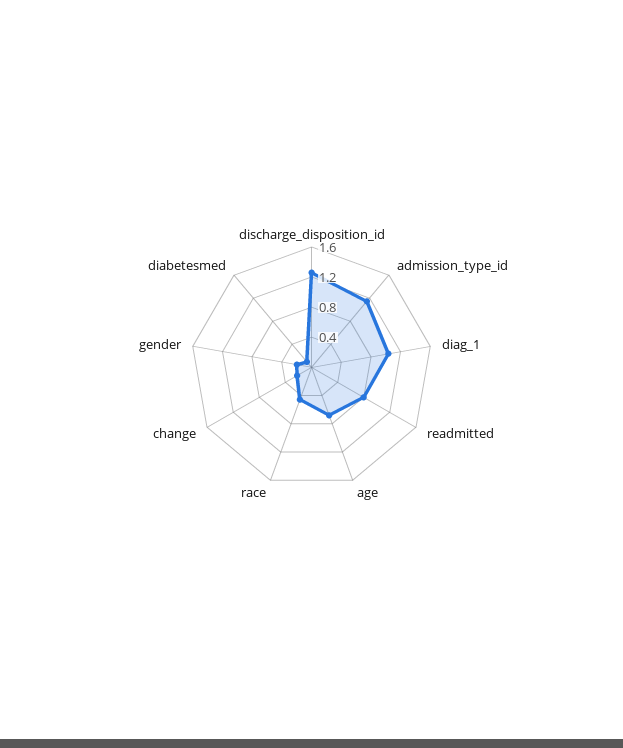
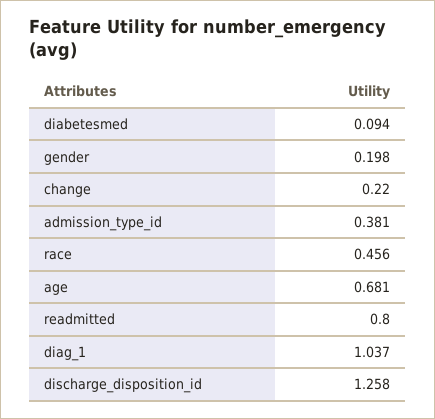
admission_type_id: 1.2 -> 0.381

